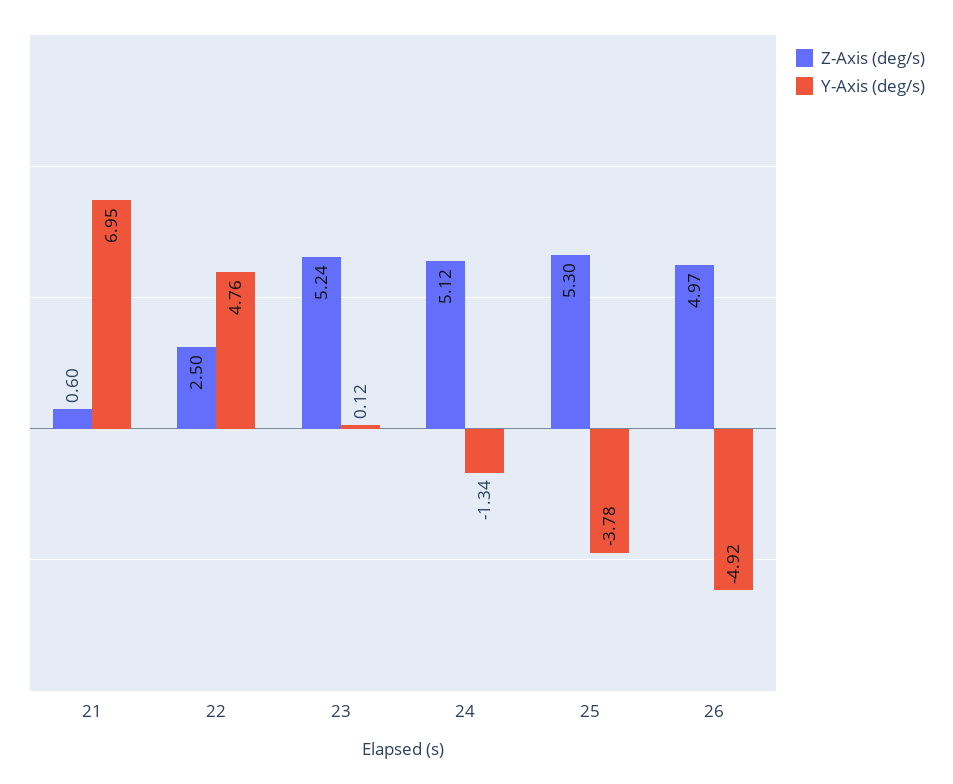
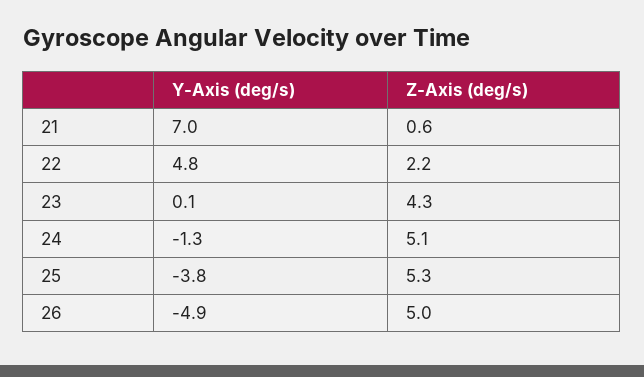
Z-Axis (deg/s), 22: 2.5 -> 2.2
Z-Axis (deg/s), 23: 5.24 -> 4.3

